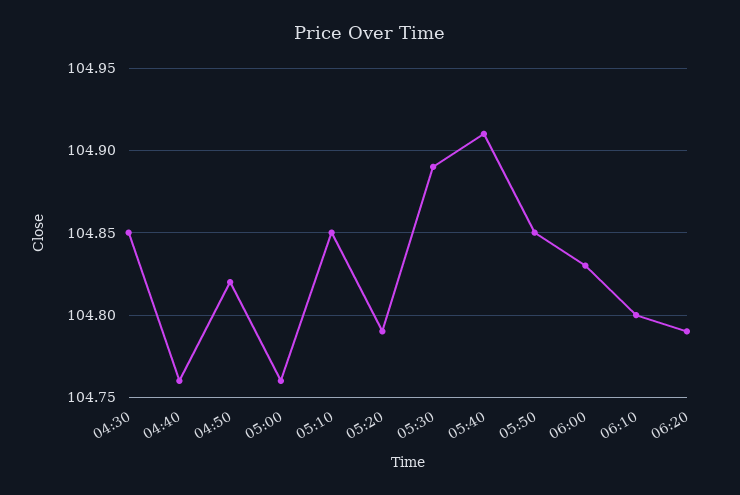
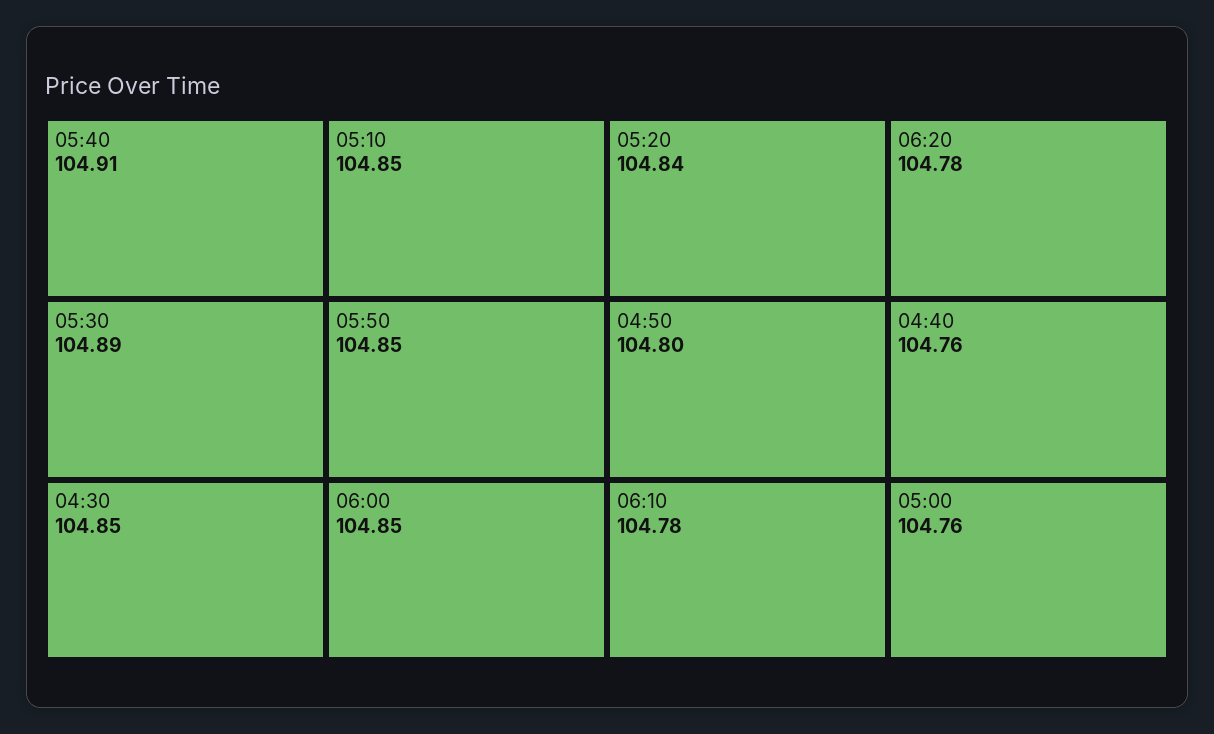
04:50: 104.82 -> 104.8
05:20: 104.79 -> 104.84
06:00: 104.83 -> 104.85
06:10: 104.8 -> 104.78
06:20: 104.79 -> 104.78

